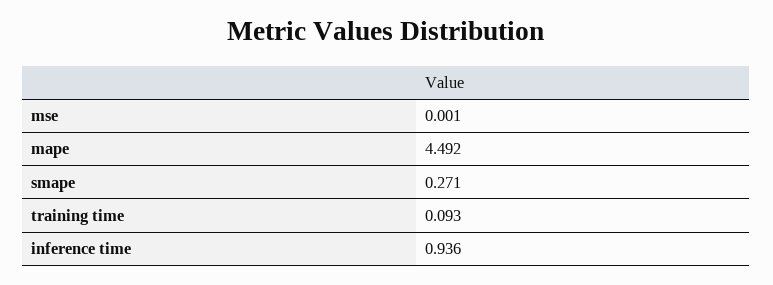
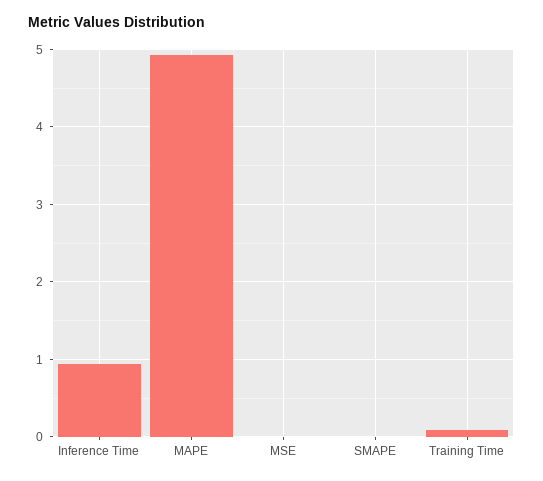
mape: 4.492 -> 4.9
smape: 0.271 -> 0

